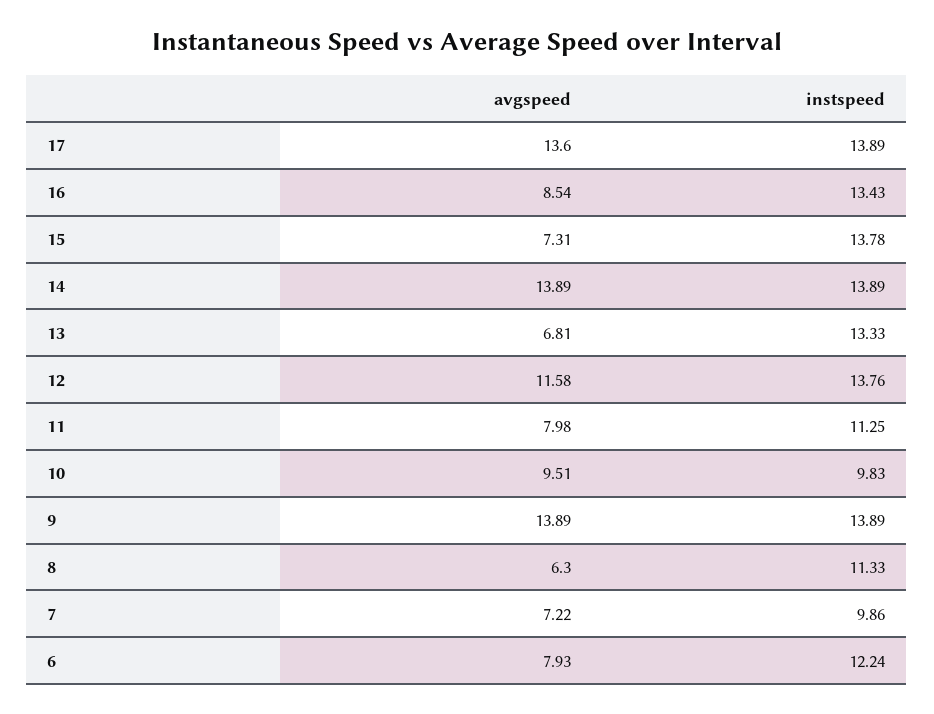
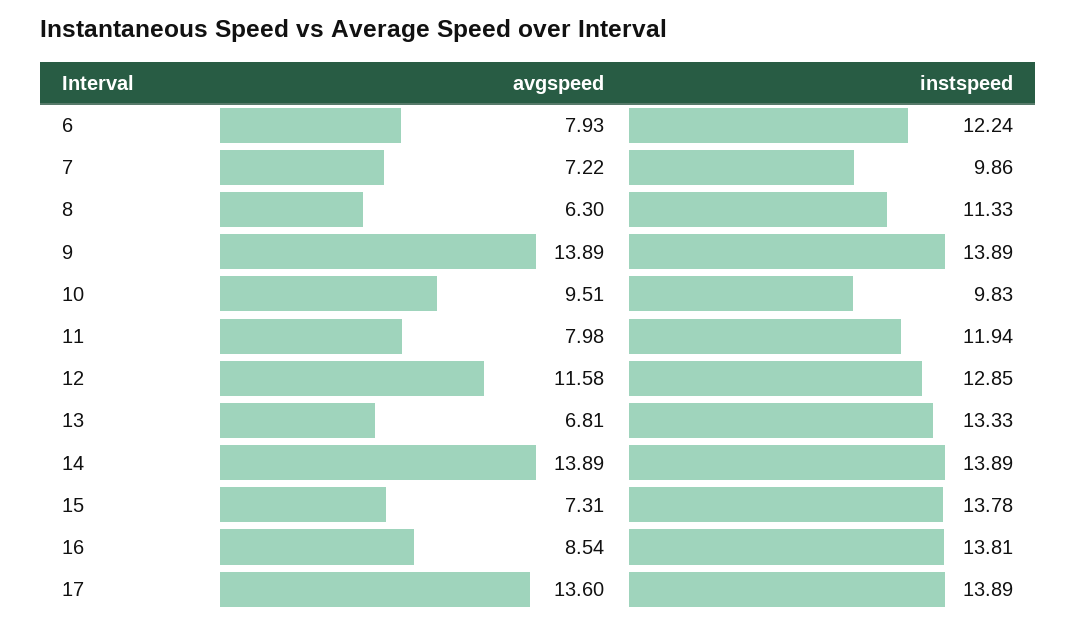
instspeed, 16: 13.43 -> 13.81
instspeed, 12: 13.76 -> 12.85
instspeed, 11: 11.25 -> 11.94

